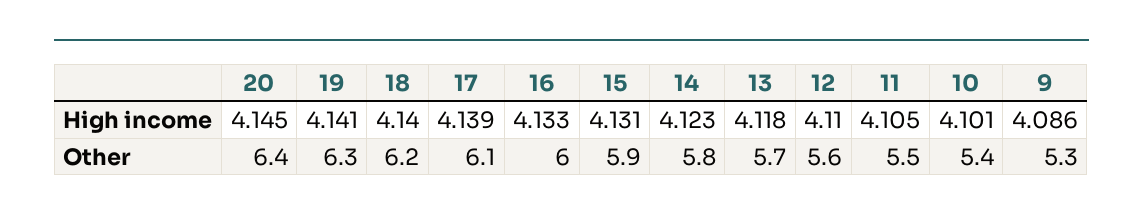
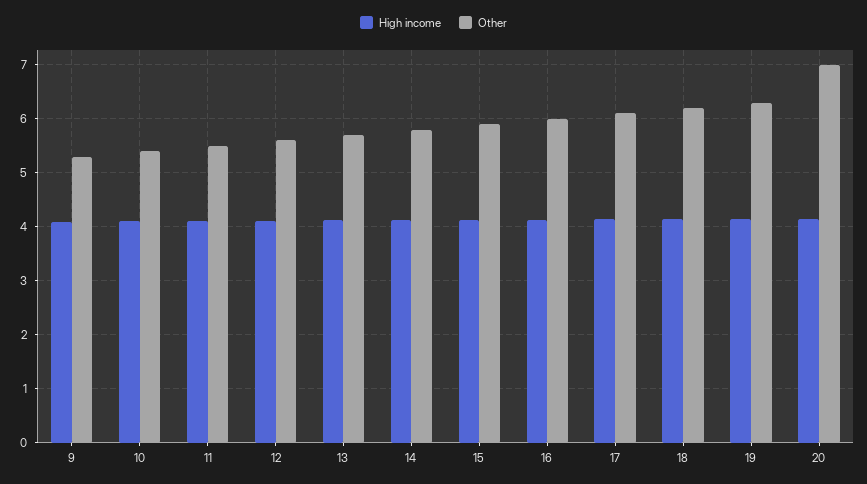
Other, 20: 6.4 -> 7

